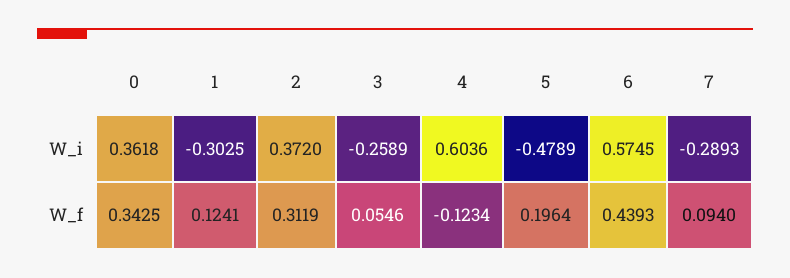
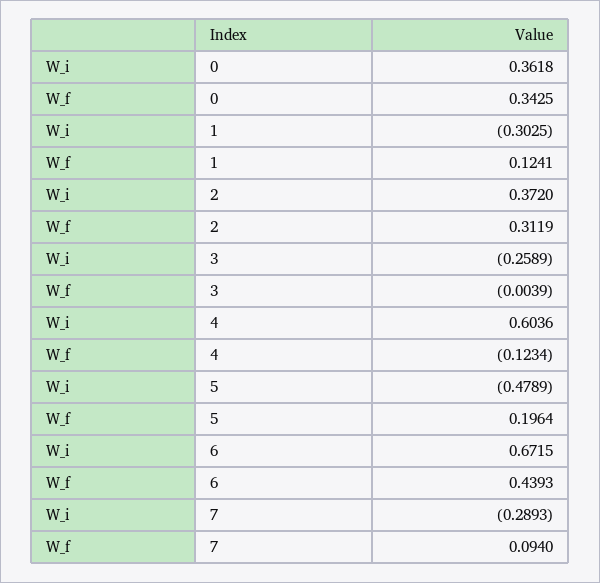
6, W_i: 0.5745 -> 0.6715
3, W_f: 0.0546 -> -0.0039

